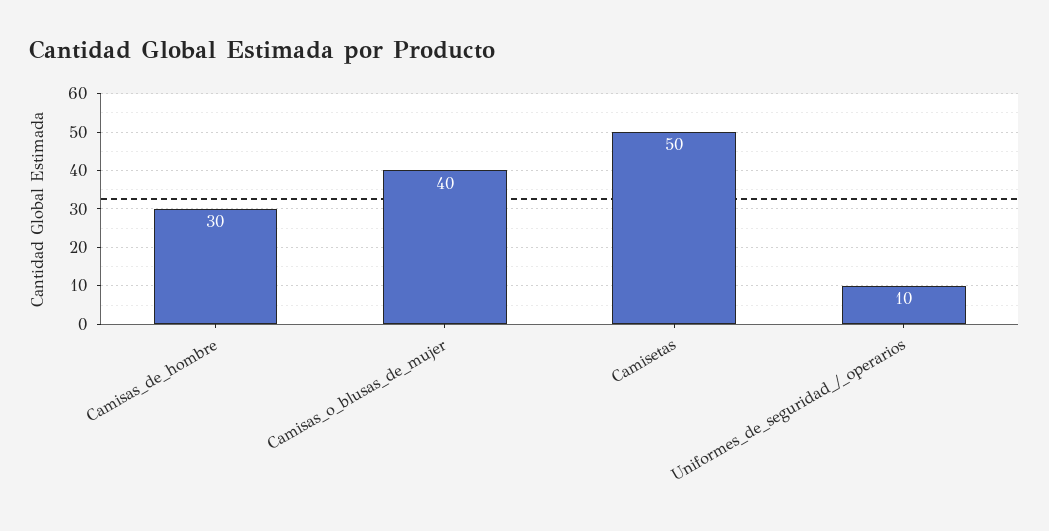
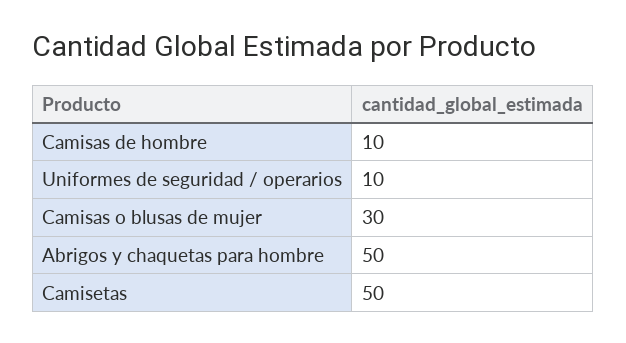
Camisas_de_hombre: 30 -> 10
Camisas_o_blusas_de_mujer: 40 -> 30
Abrigos y chaquetas para hombre: none -> 50

